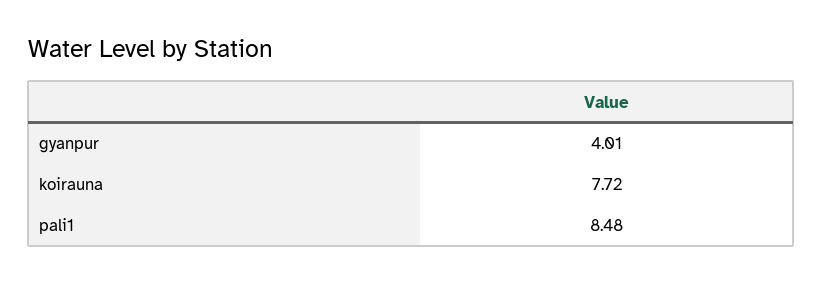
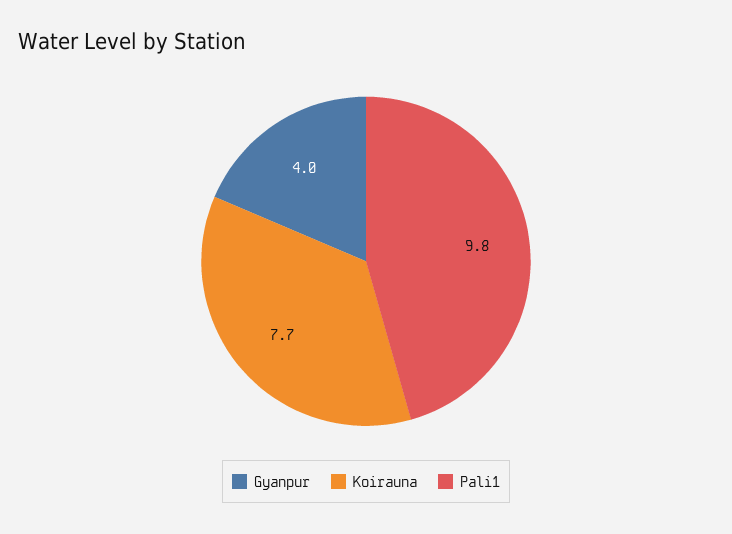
pali1: 8.48 -> 9.8

